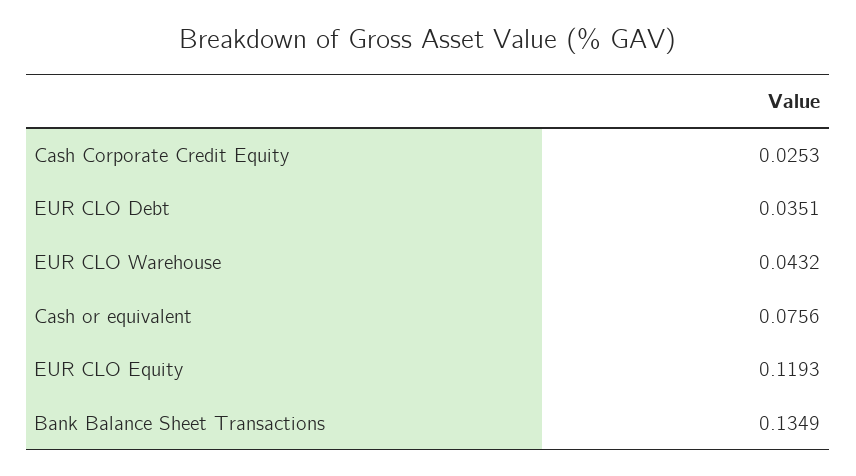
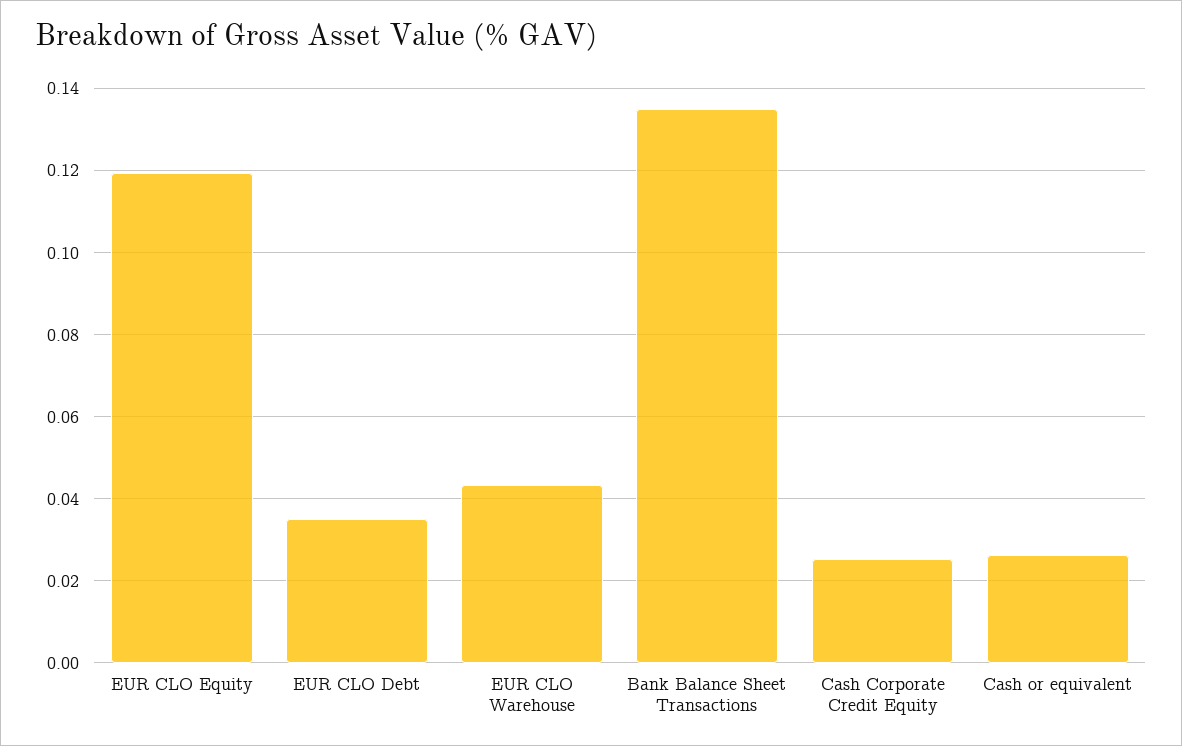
Cash or equivalent: 0.0756 -> 0.026

